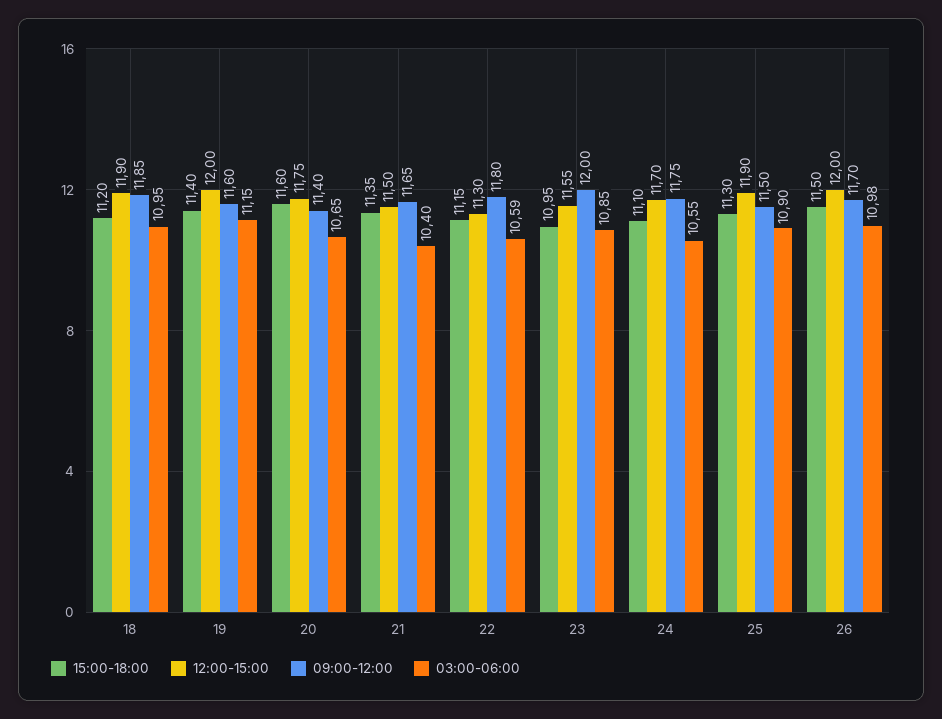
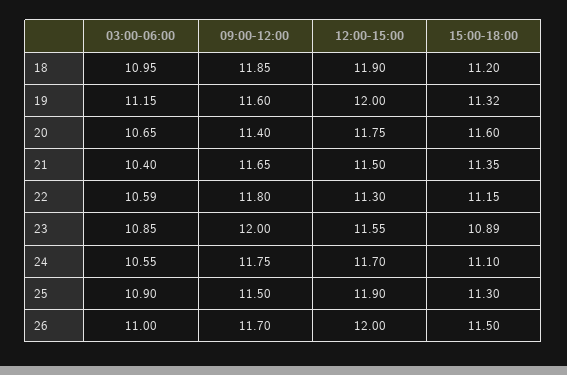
15:00-18:00, 19: 11.4 -> 11.32
15:00-18:00, 23: 10.95 -> 10.89
03:00-06:00, 26: 10.98 -> 11

